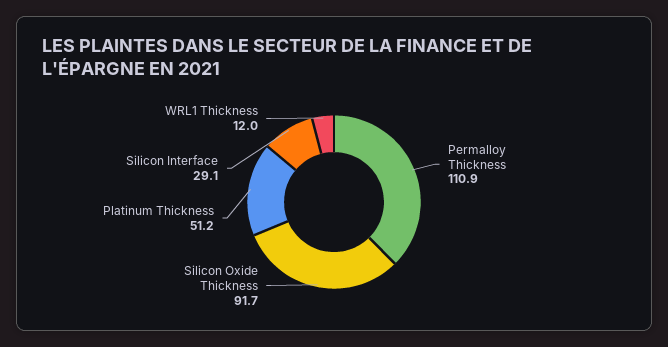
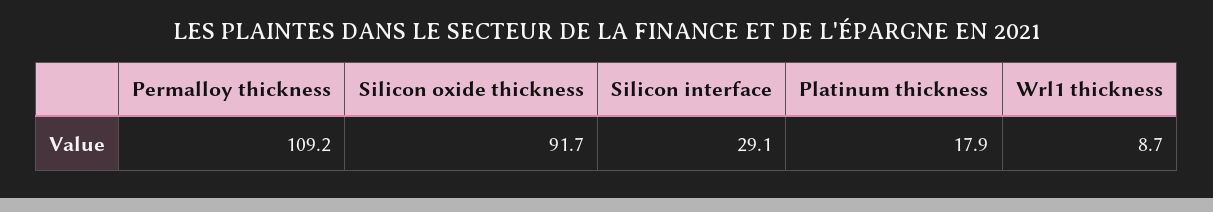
Permalloy Thickness: 110.9 -> 109.2
Platinum Thickness: 51.2 -> 17.9
WRL1 Thickness: 12 -> 8.7

